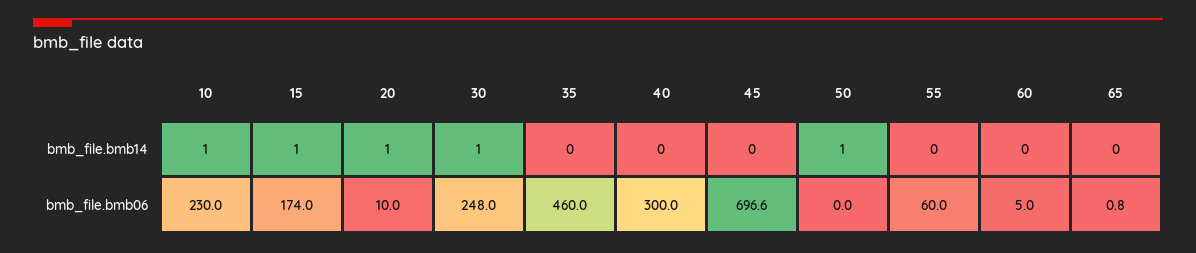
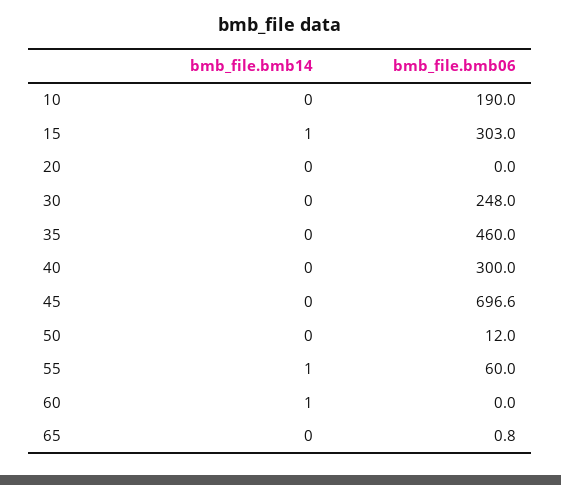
10, bmb_file.bmb14: 1 -> 0
20, bmb_file.bmb14: 1 -> 0
30, bmb_file.bmb14: 1 -> 0
50, bmb_file.bmb14: 1 -> 0
55, bmb_file.bmb14: 0 -> 1
60, bmb_file.bmb14: 0 -> 1
10, bmb_file.bmb06: 230 -> 190
15, bmb_file.bmb06: 174 -> 303
20, bmb_file.bmb06: 10 -> 0
50, bmb_file.bmb06: 0 -> 12
60, bmb_file.bmb06: 5 -> 0

